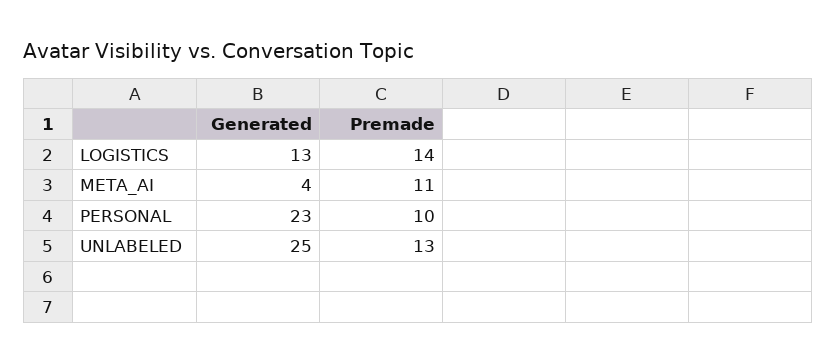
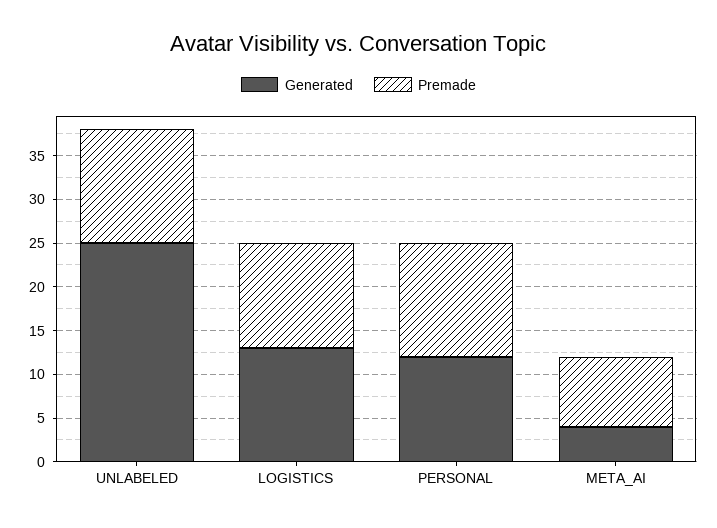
Premade, LOGISTICS: 14 -> 12
Premade, META_AI: 11 -> 8
Generated, PERSONAL: 23 -> 12
Premade, PERSONAL: 10 -> 13

